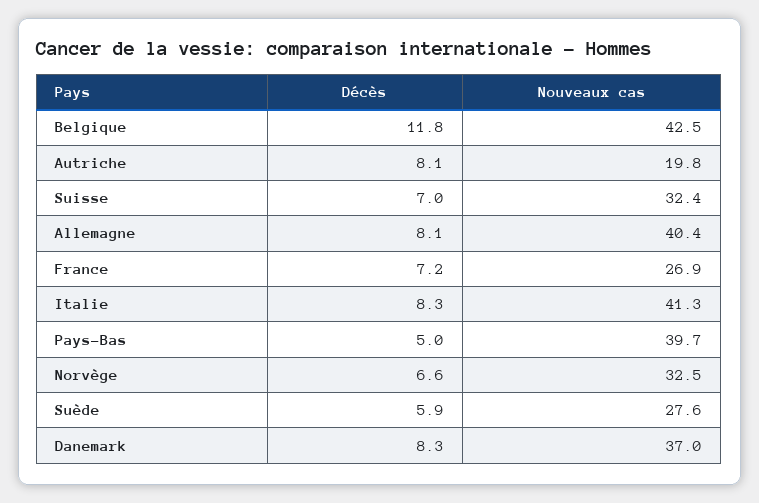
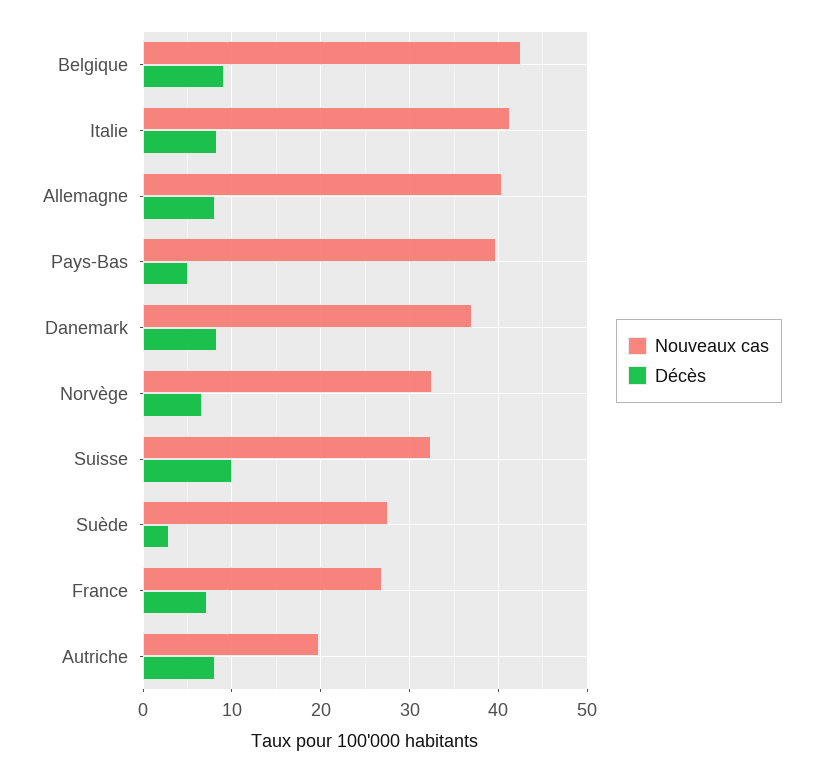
Décès, Belgique: 11.8 -> 9
Décès, Suisse: 7 -> 10
Décès, Suède: 5.9 -> 3

